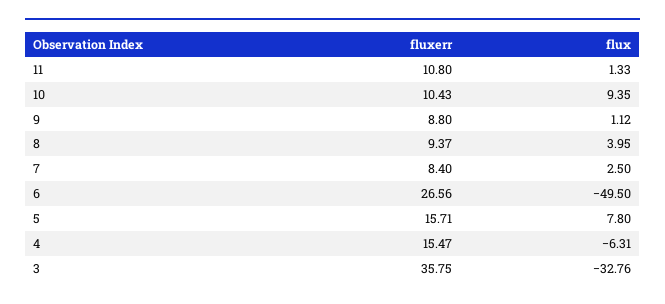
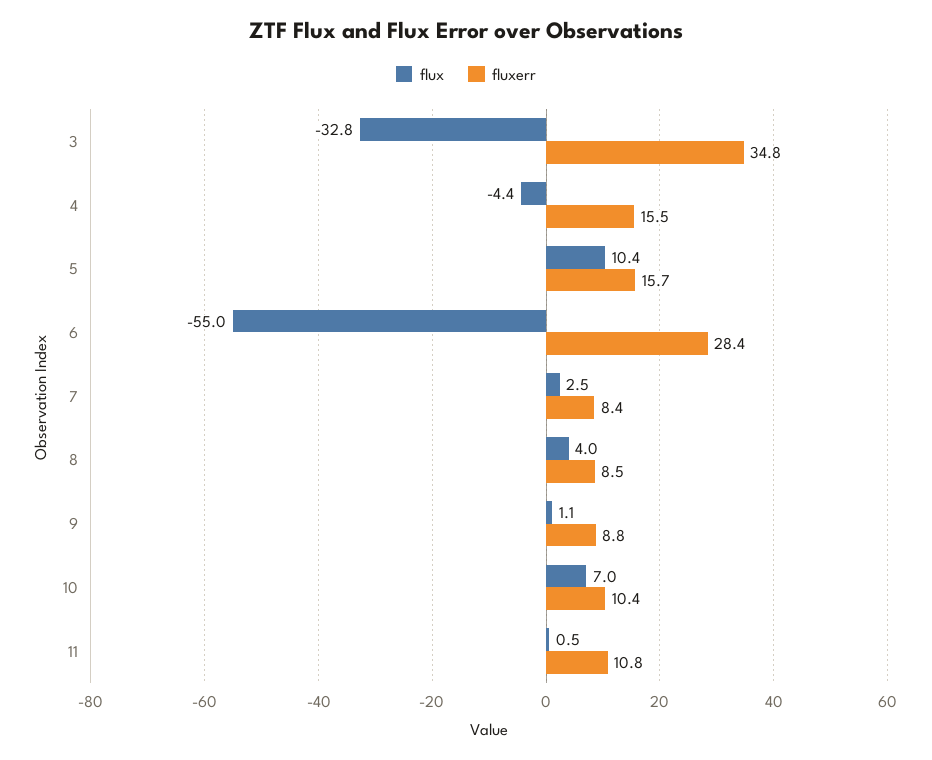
flux, 11: 1.33 -> 0.5
flux, 10: 9.35 -> 7
fluxerr, 8: 9.37 -> 8.5
fluxerr, 6: 26.56 -> 28.4
flux, 6: -49.5 -> -55
flux, 5: 7.8 -> 10.4
flux, 4: -6.31 -> -4.4
fluxerr, 3: 35.75 -> 34.8

